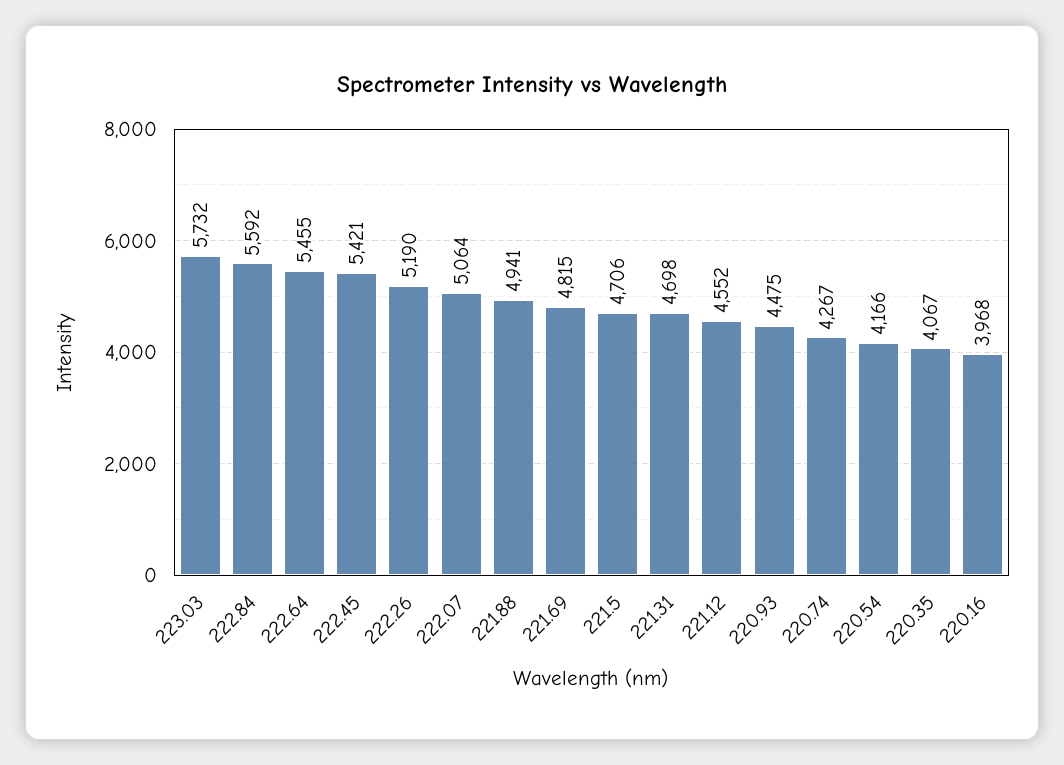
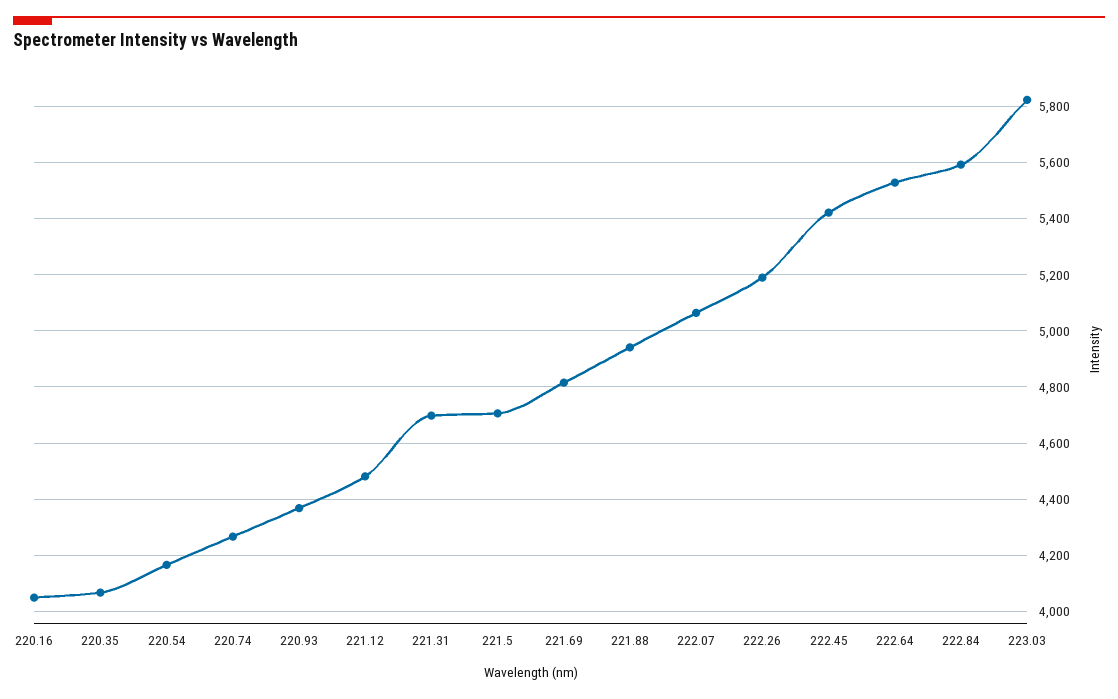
223.03: 5732 -> 5825
222.64: 5455 -> 5525
221.12: 4552 -> 4475
220.93: 4475 -> 4375
220.16: 3968 -> 4050

